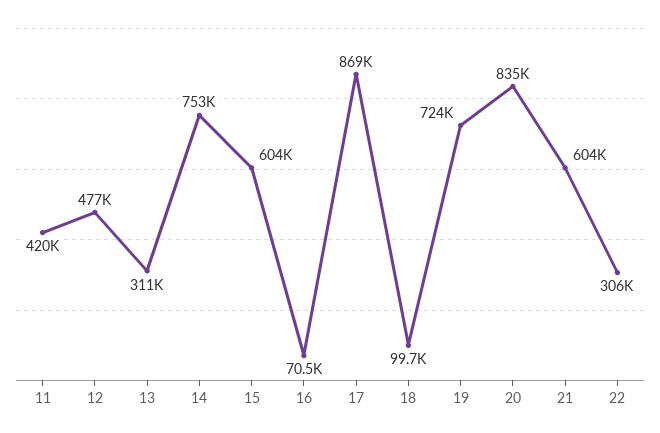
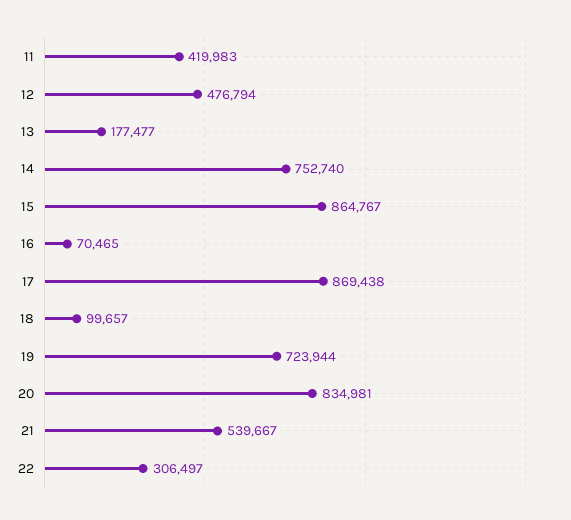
13: 311000 -> 177477
15: 604000 -> 864767
21: 604000 -> 539667

